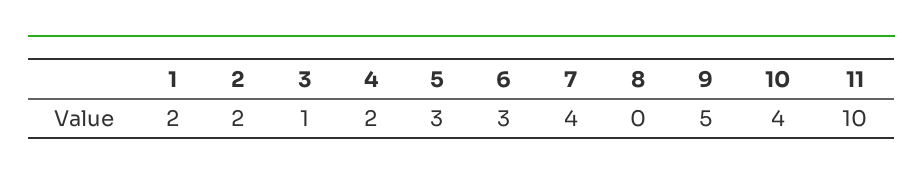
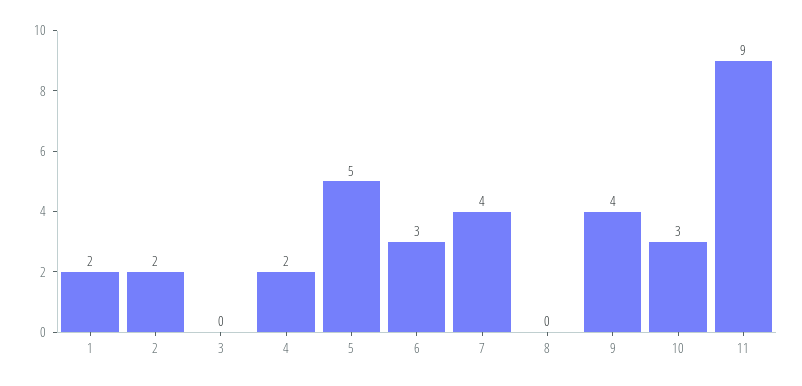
3: 1 -> 0
5: 3 -> 5
9: 5 -> 4
10: 4 -> 3
11: 10 -> 9

